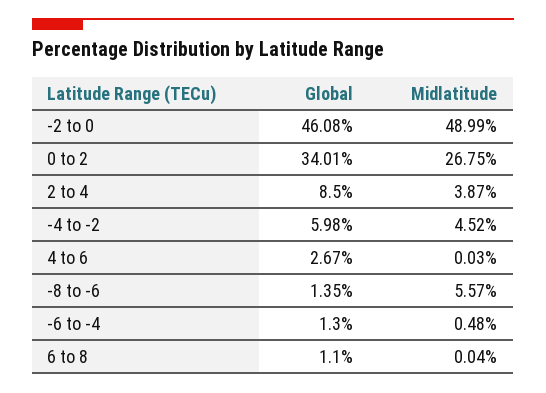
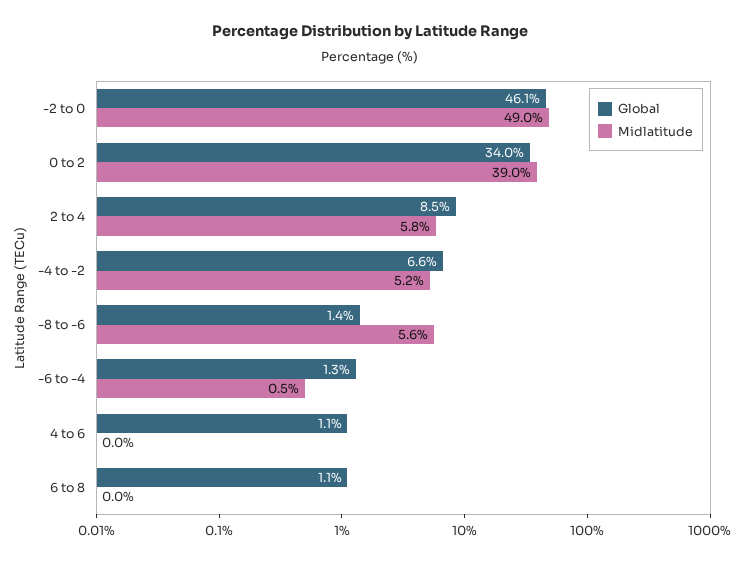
Midlatitude, 0 to 2: 26.75 -> 39
Midlatitude, 2 to 4: 3.87 -> 5.8
Global, -4 to -2: 5.98 -> 6.6
Midlatitude, -4 to -2: 4.52 -> 5.2
Global, 4 to 6: 2.67 -> 1.1

